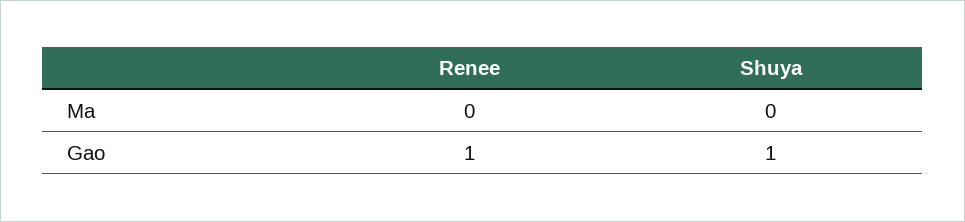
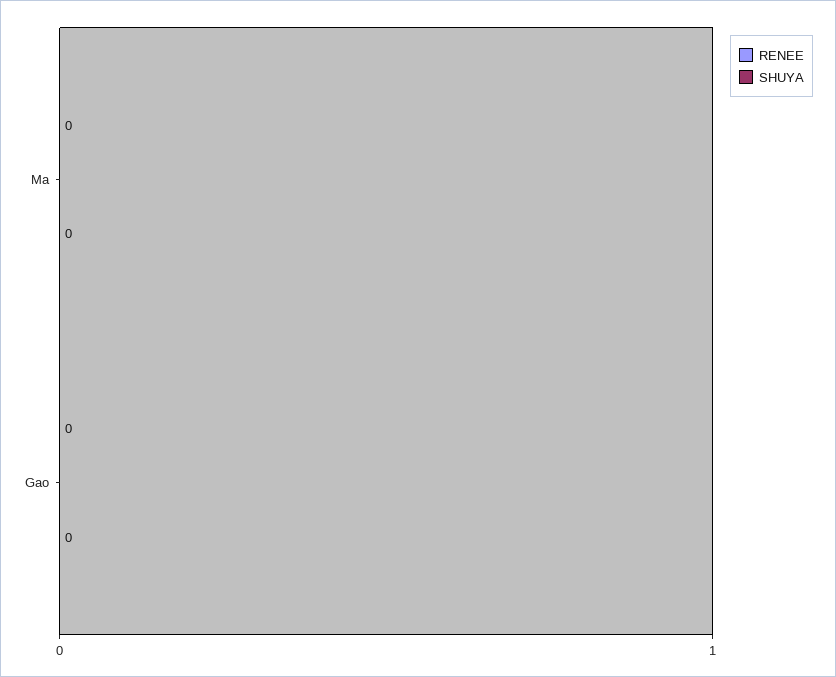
Renee, Gao: 1 -> 0
Shuya, Gao: 1 -> 0

